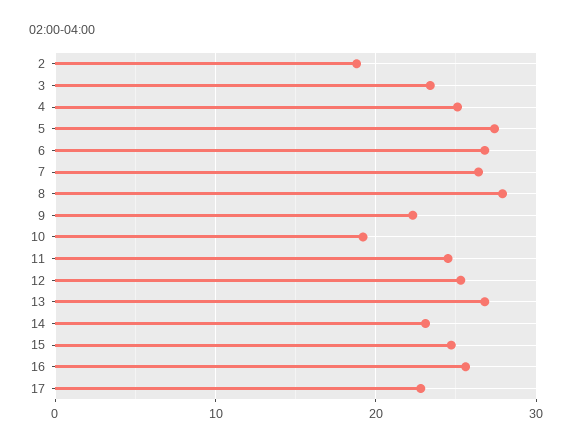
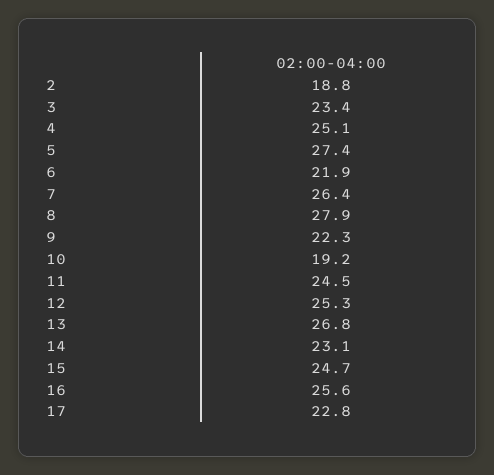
6: 27 -> 21.9

